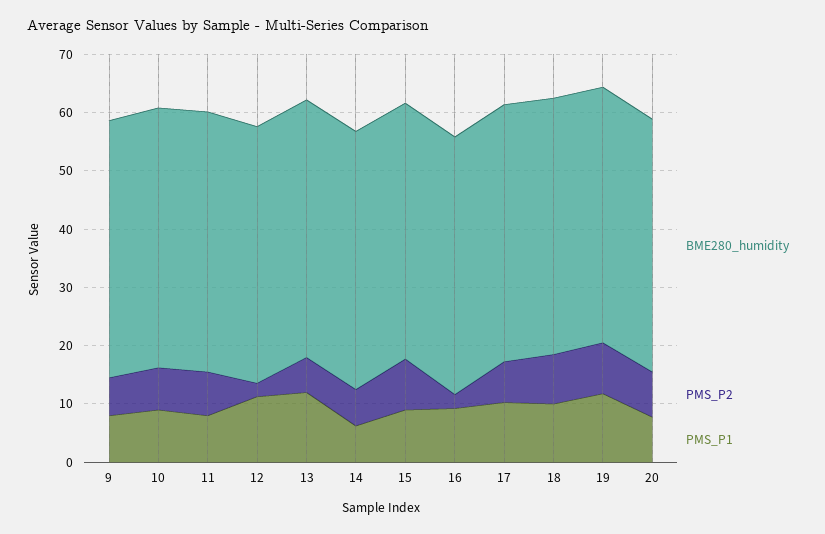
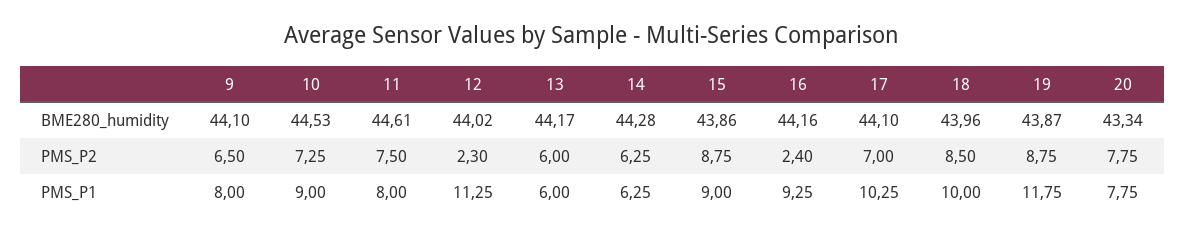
PMS_P1, 13: 12 -> 6

